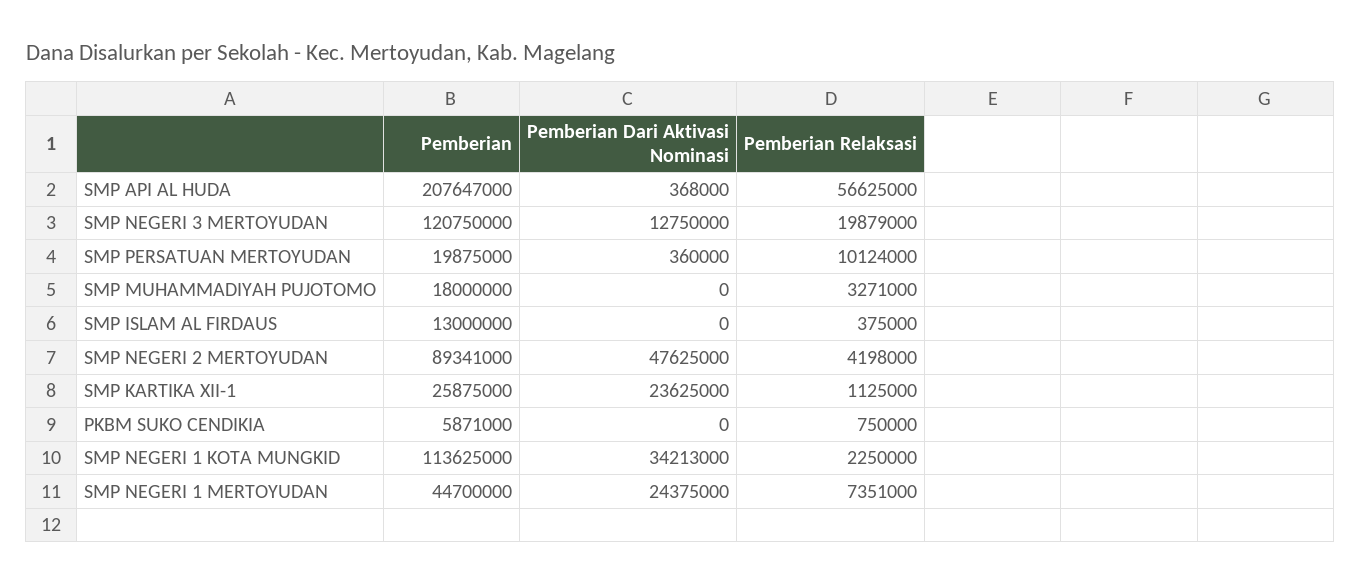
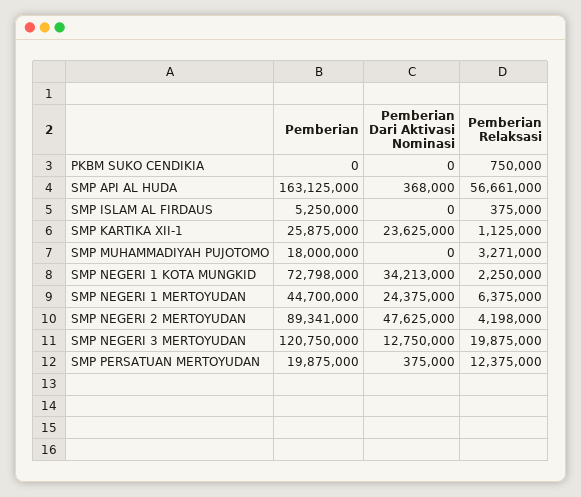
Pemberian, SMP API AL HUDA: 207647000 -> 163125000
Pemberian Relaksasi, SMP API AL HUDA: 56625000 -> 56661000
Pemberian Relaksasi, SMP NEGERI 3 MERTOYUDAN: 19879000 -> 19875000
Pemberian Dari Aktivasi Nominasi, SMP PERSATUAN MERTOYUDAN: 360000 -> 375000
Pemberian Relaksasi, SMP PERSATUAN MERTOYUDAN: 10124000 -> 12375000
Pemberian, SMP ISLAM AL FIRDAUS: 13000000 -> 5250000
Pemberian, PKBM SUKO CENDIKIA: 5871000 -> 0
Pemberian, SMP NEGERI 1 KOTA MUNGKID: 113625000 -> 72798000
Pemberian Relaksasi, SMP NEGERI 1 MERTOYUDAN: 7351000 -> 6375000

